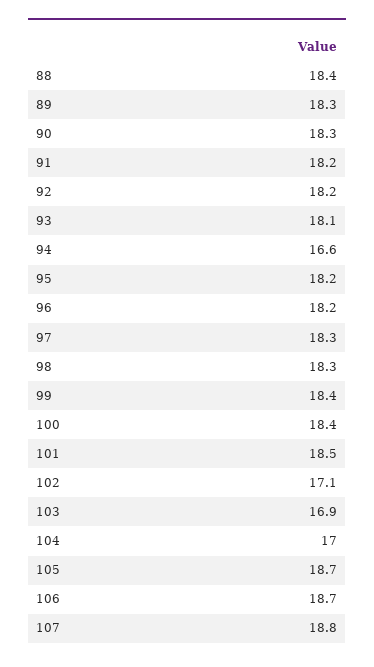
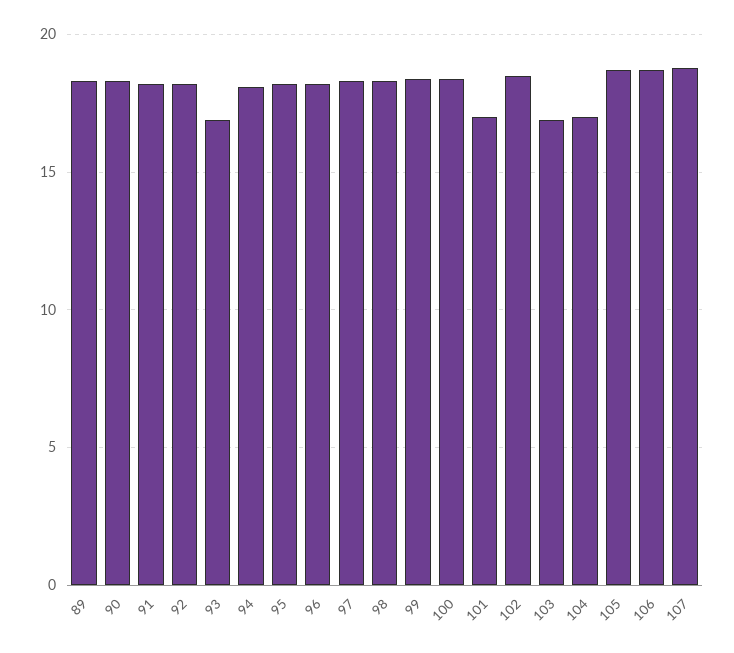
88: 18.4 -> none
93: 18.1 -> 17
94: 16.6 -> 18
101: 18.5 -> 17
102: 17.1 -> 18.5

